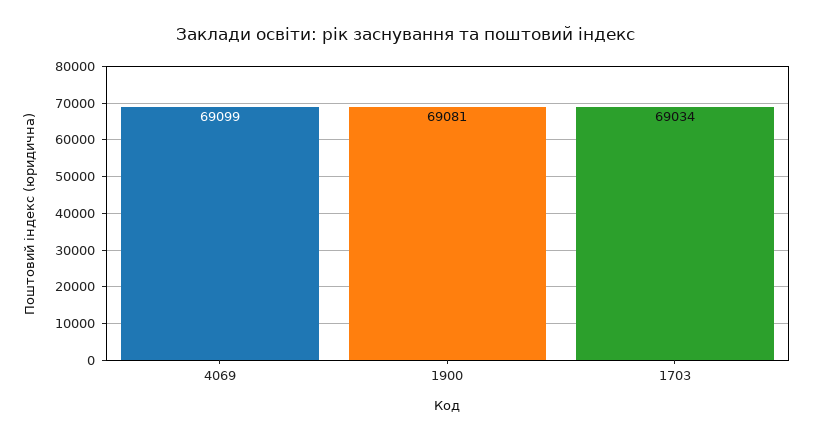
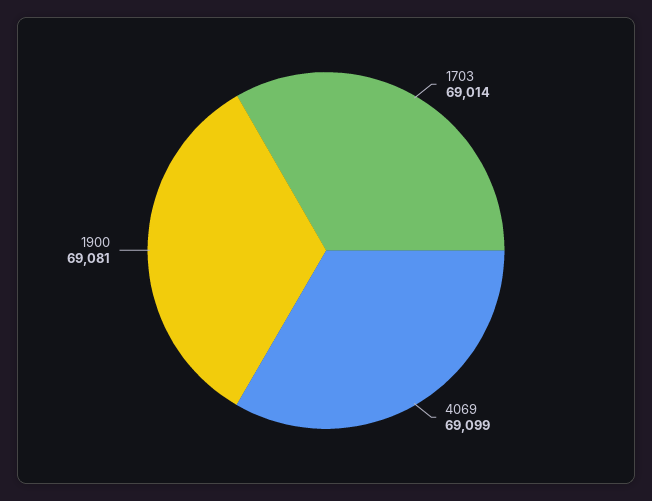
1703: 69034 -> 69014

